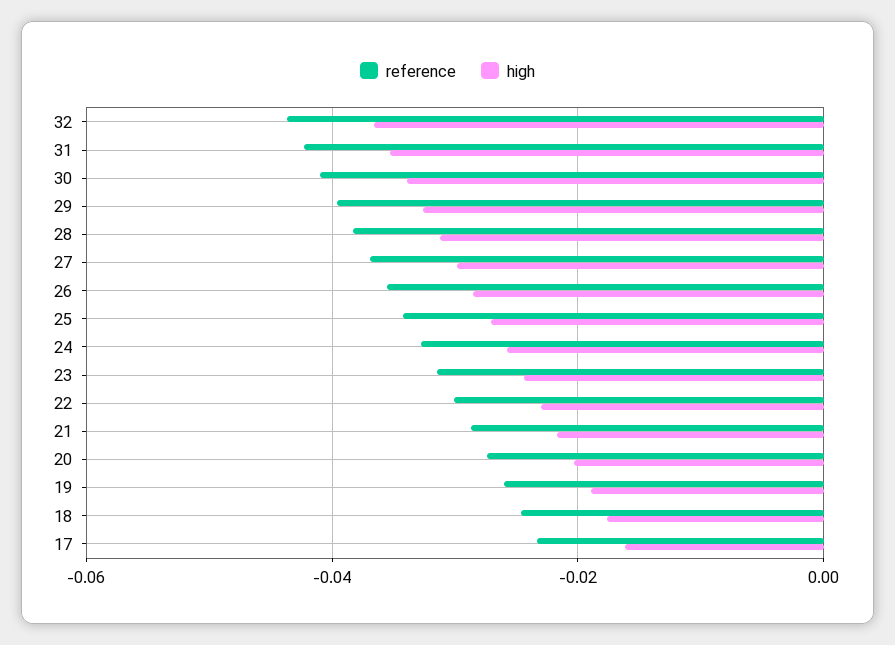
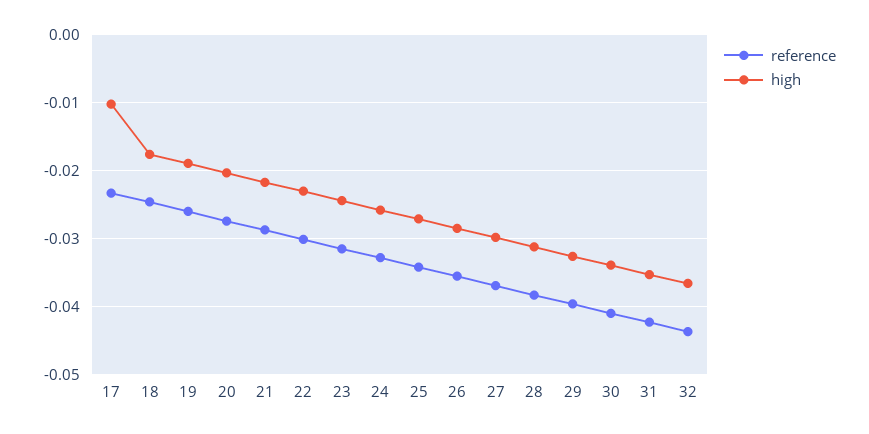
high, 17: -0.016 -> -0.01

